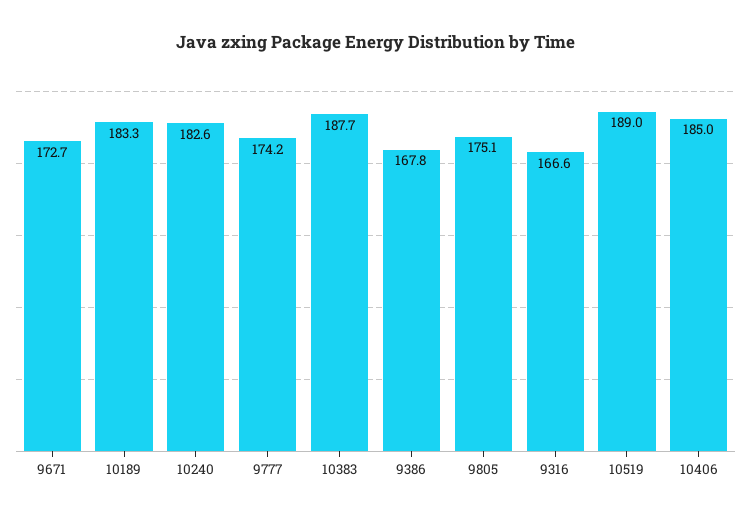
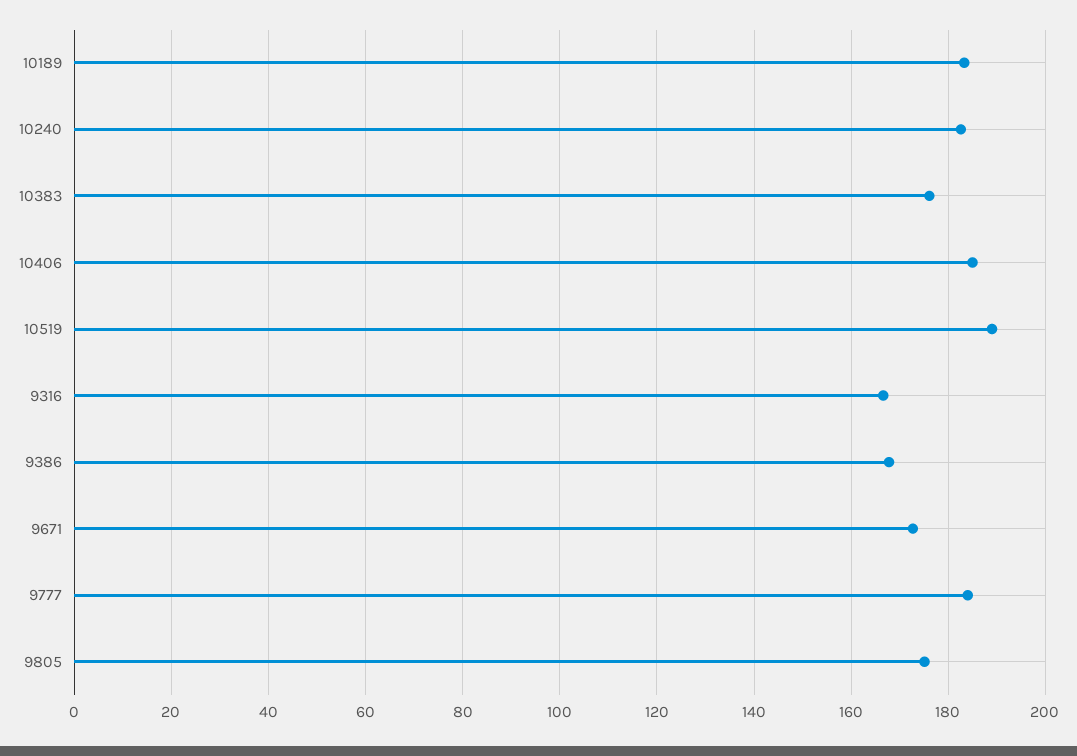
9777: 174.2 -> 184
10383: 187.7 -> 176

